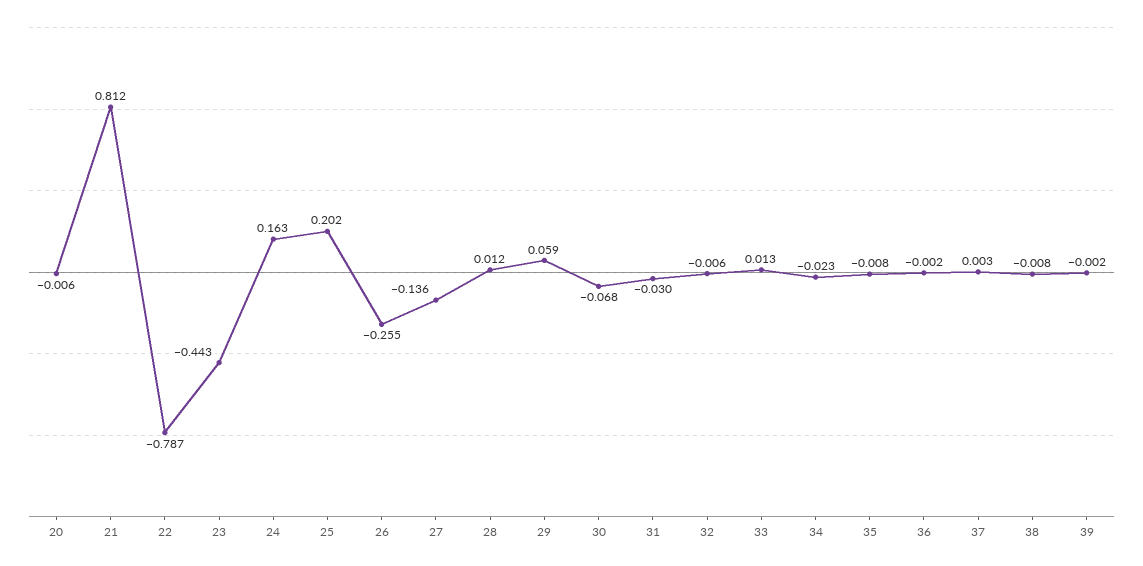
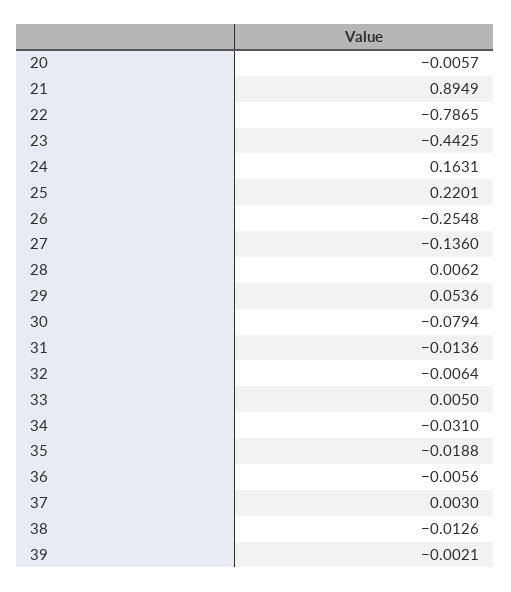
21: 0.812 -> 0.8949
25: 0.202 -> 0.2201
28: 0.012 -> 0.0062
29: 0.059 -> 0.0536
30: -0.068 -> -0.0794
31: -0.03 -> -0.0136
33: 0.013 -> 0.005
34: -0.023 -> -0.031
35: -0.008 -> -0.0188
36: -0.002 -> -0.0056
38: -0.008 -> -0.0126

